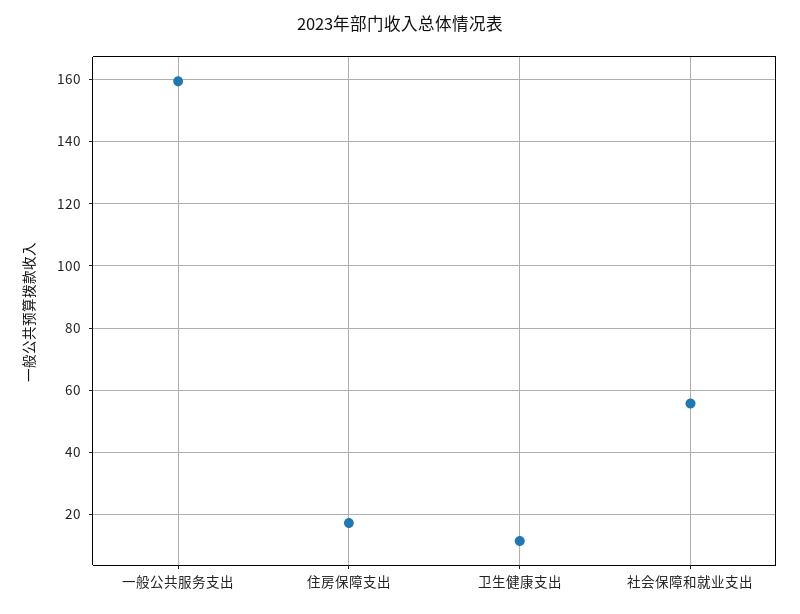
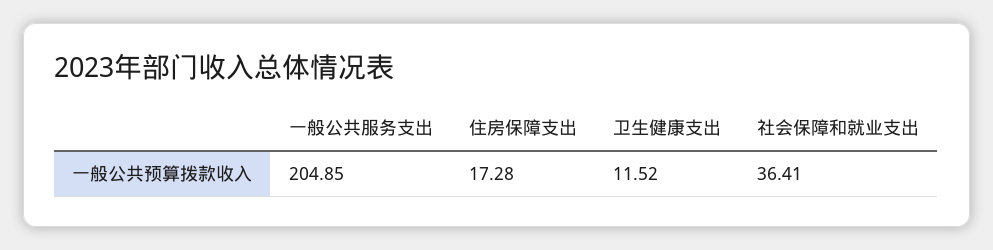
一般公共服务支出: 160 -> 204.85
社会保障和就业支出: 56 -> 36.41

